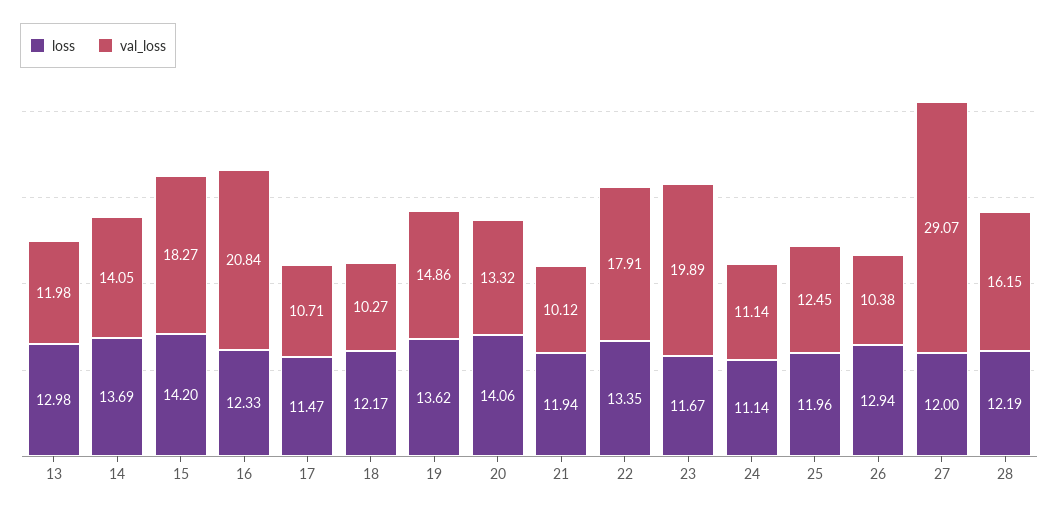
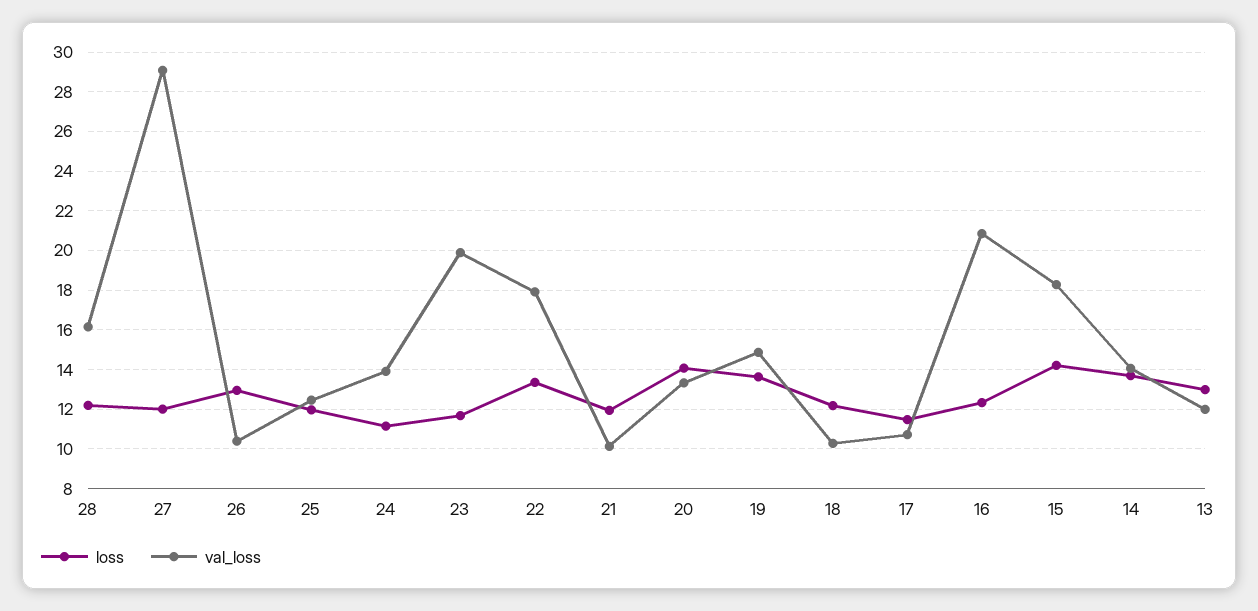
val_loss, 24: 11.14 -> 14

